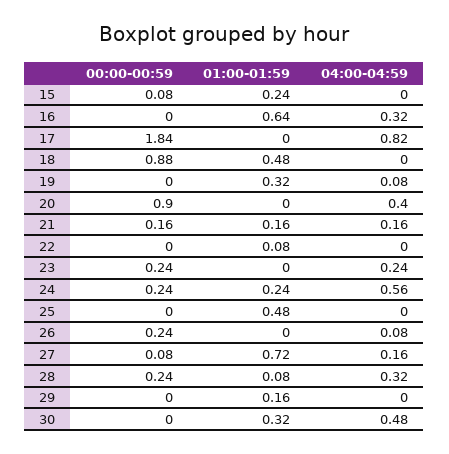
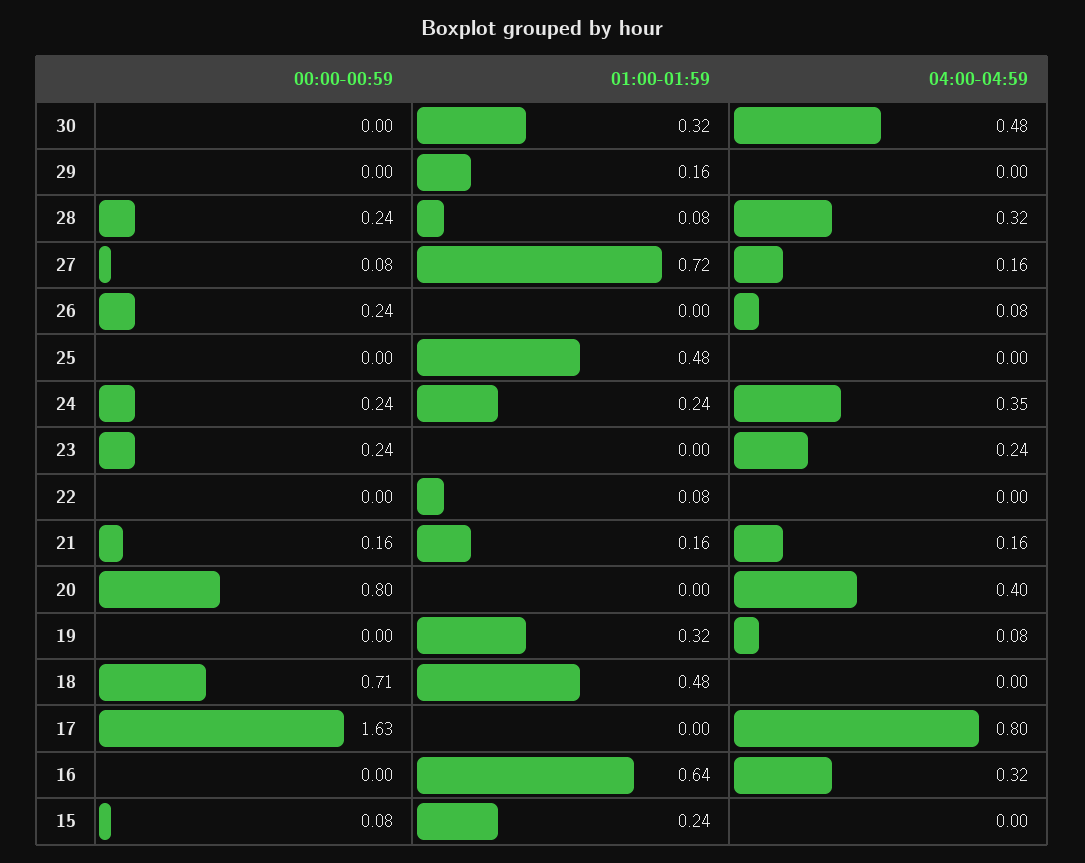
00:00-00:59, 17: 1.84 -> 1.63
04:00-04:59, 17: 0.82 -> 0.8
00:00-00:59, 18: 0.88 -> 0.71
00:00-00:59, 20: 0.9 -> 0.8
04:00-04:59, 24: 0.56 -> 0.35

